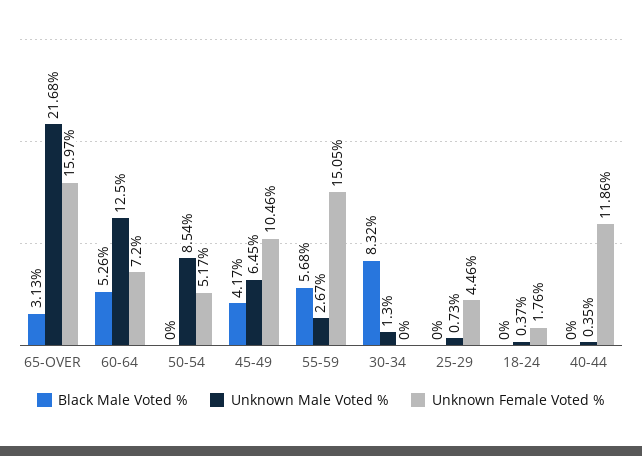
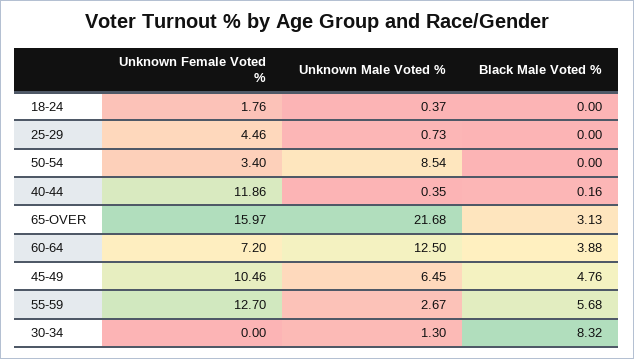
Black Male Voted %, 60-64: 5.26 -> 3.88
Unknown Female Voted %, 50-54: 5.17 -> 3.4
Black Male Voted %, 45-49: 4.17 -> 4.76
Unknown Female Voted %, 55-59: 15.05 -> 12.7
Black Male Voted %, 40-44: 0 -> 0.16

